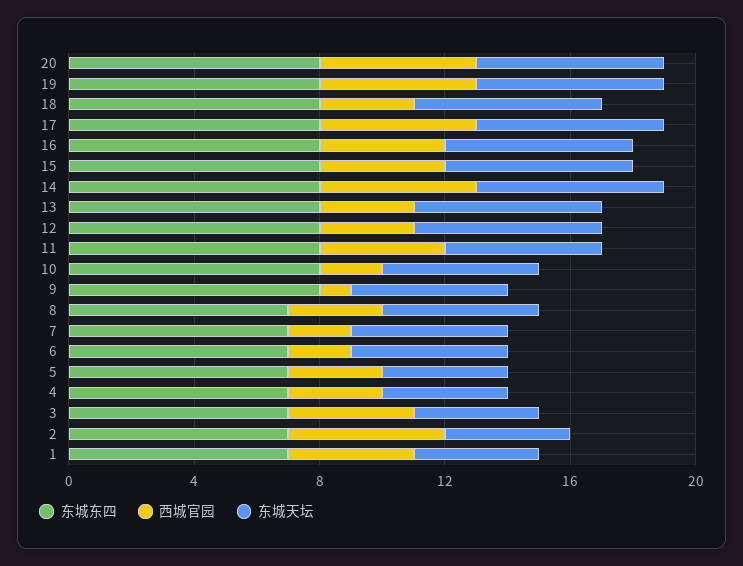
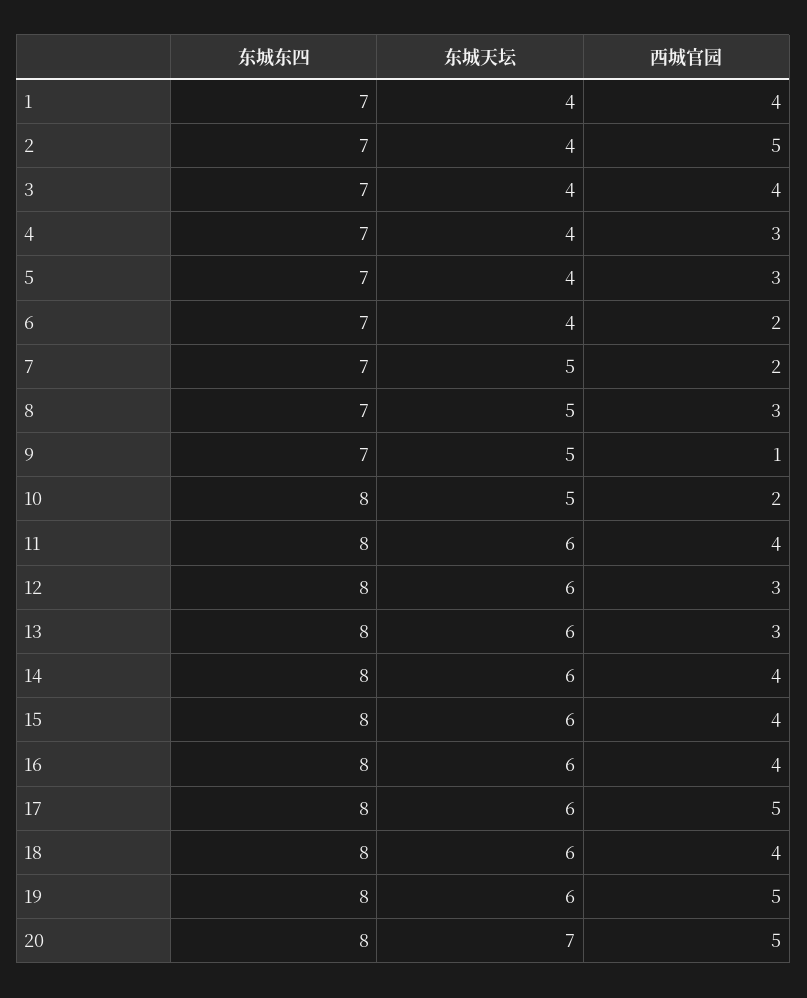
东城天坛, 20: 6 -> 7
西城官园, 18: 3 -> 4
西城官园, 14: 5 -> 4
东城天坛, 11: 5 -> 6
东城东四, 9: 8 -> 7
东城天坛, 6: 5 -> 4

